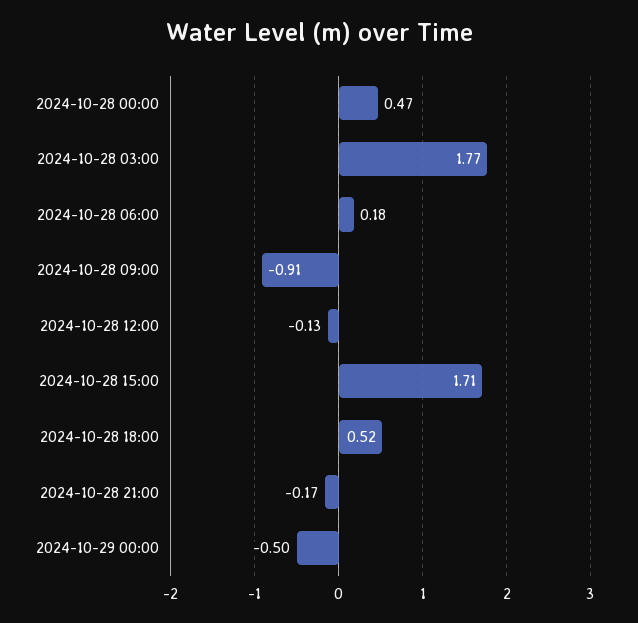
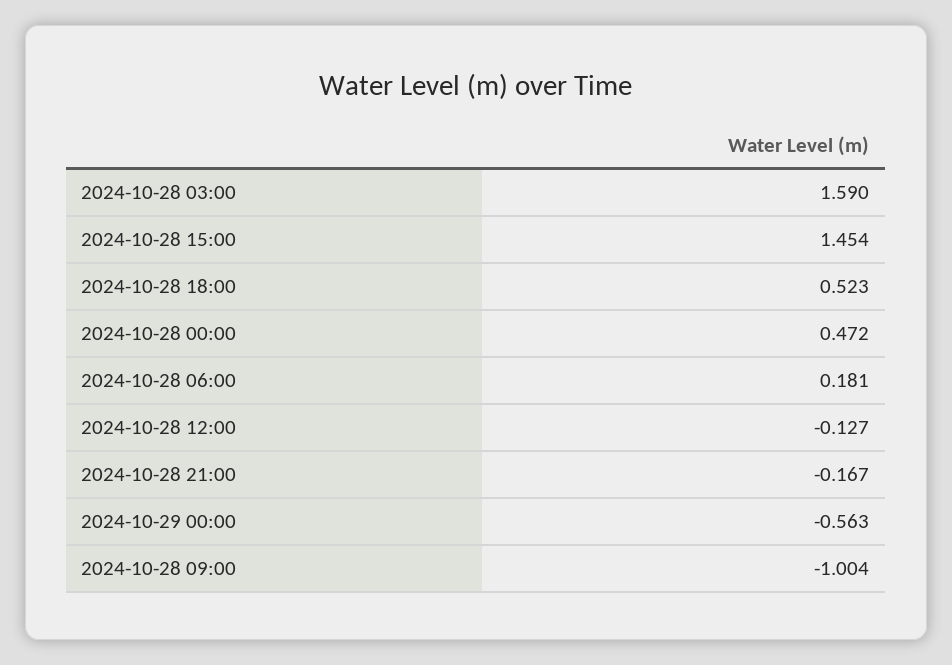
2024-10-28 03:00: 1.77 -> 1.59
2024-10-28 09:00: -0.91 -> -1.004
2024-10-28 15:00: 1.71 -> 1.454
2024-10-29 00:00: -0.5 -> -0.563

